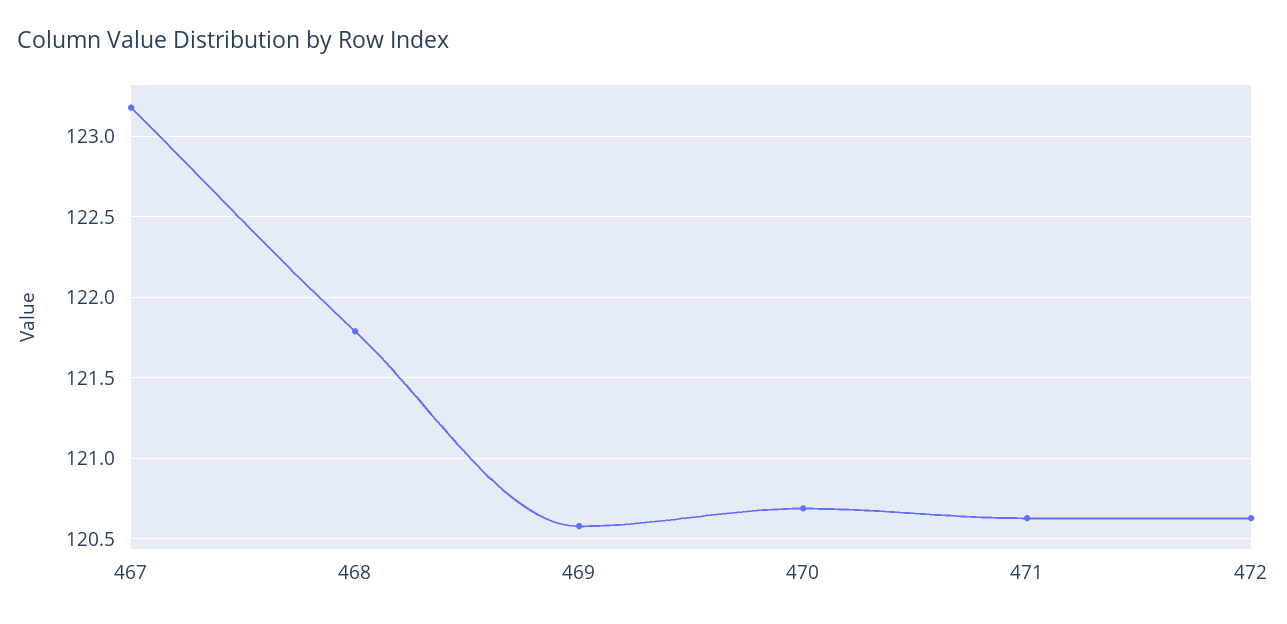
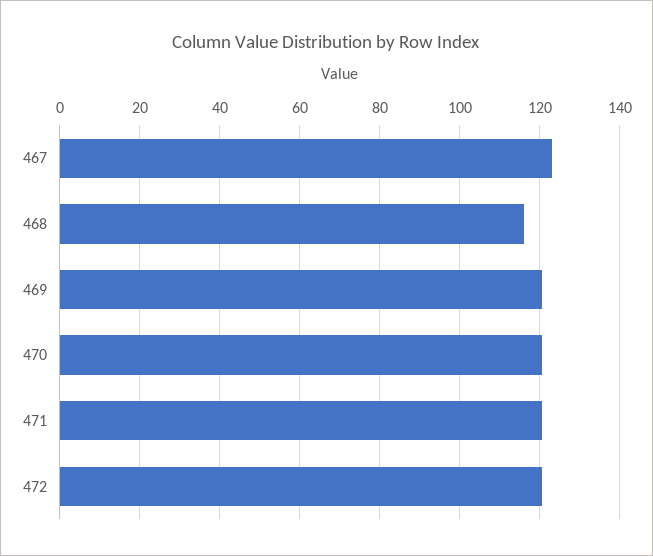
468: 121.8 -> 116

